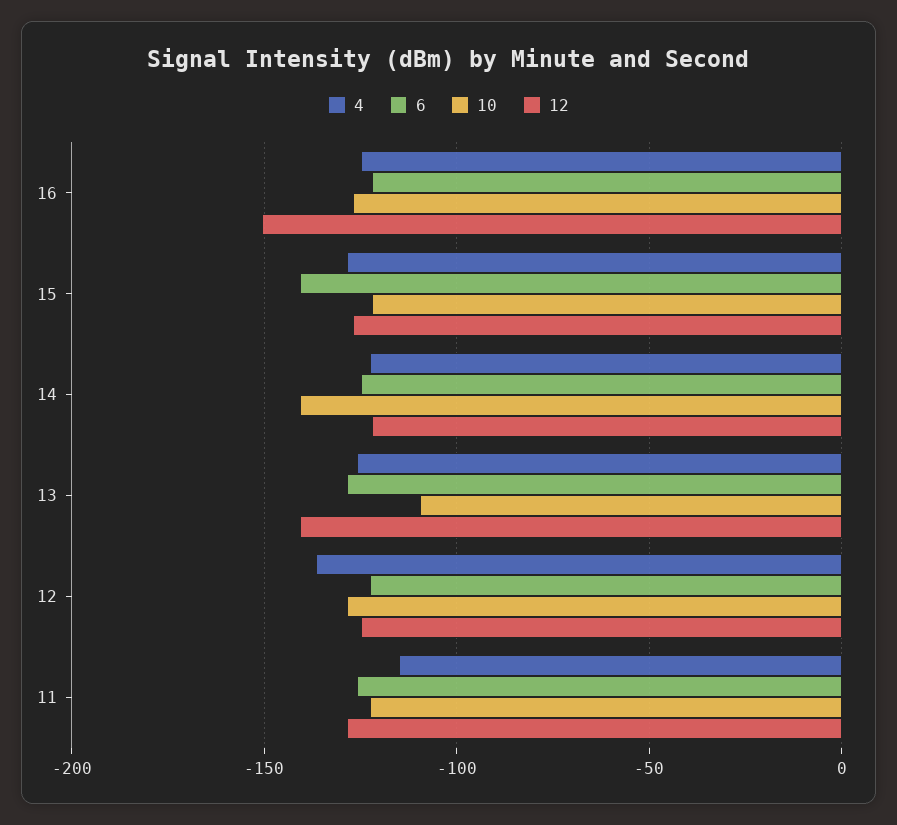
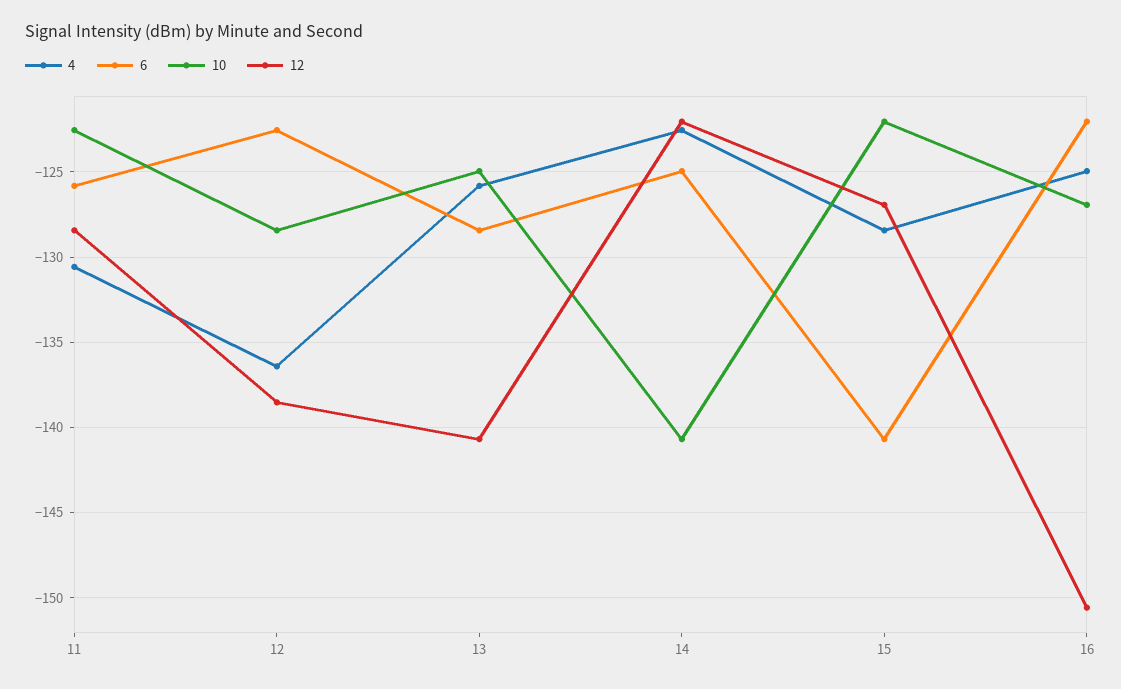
10, 13: -110 -> -125
12, 12: -125 -> -138.5
4, 11: -115 -> -130.5

